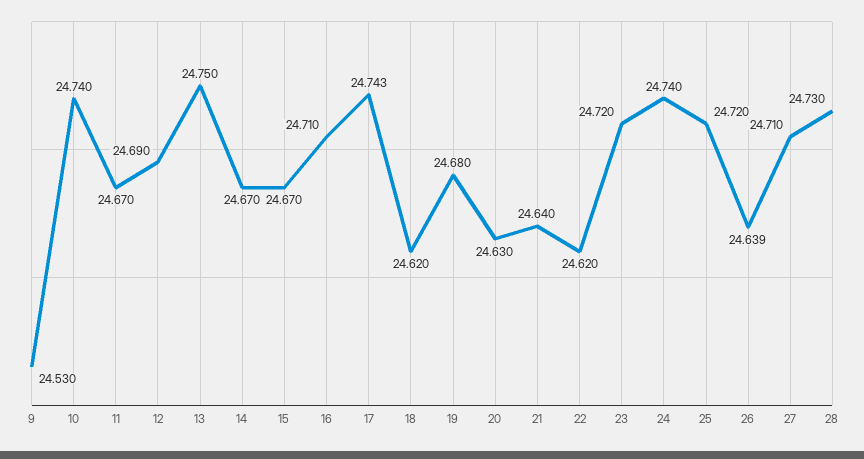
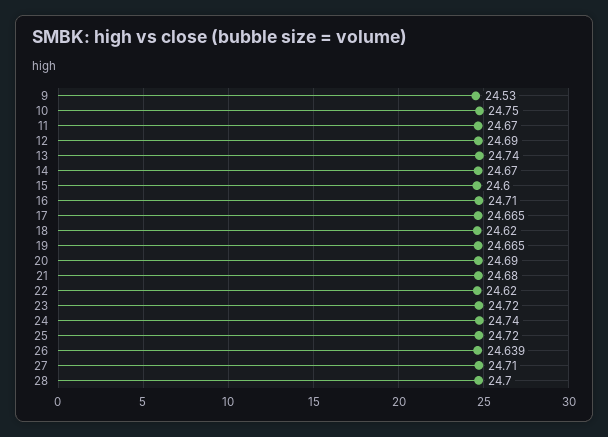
10: 24.74 -> 24.75
13: 24.75 -> 24.74
15: 24.67 -> 24.6
17: 24.743 -> 24.665
19: 24.68 -> 24.665
20: 24.63 -> 24.69
21: 24.64 -> 24.68
28: 24.73 -> 24.7

